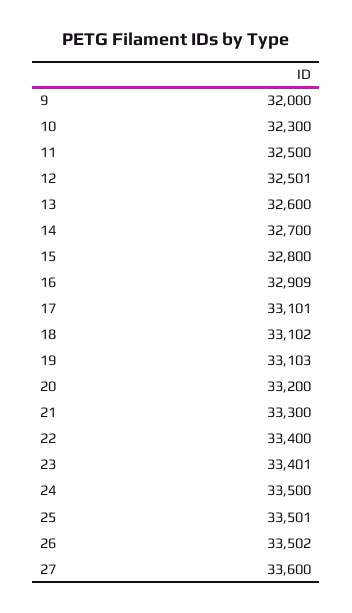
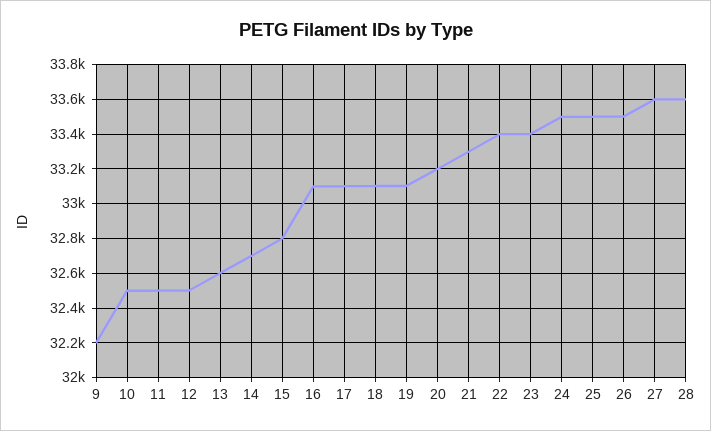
9: 32000 -> 32200
10: 32300 -> 32500
16: 32909 -> 33100
28: none -> 33600

